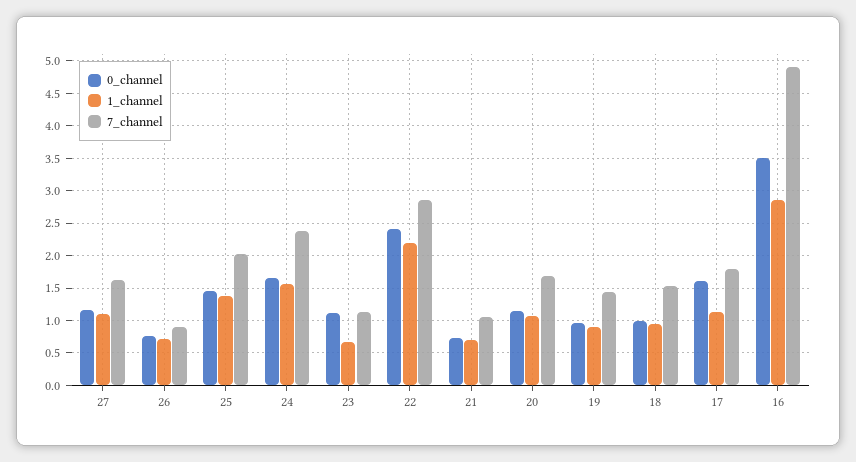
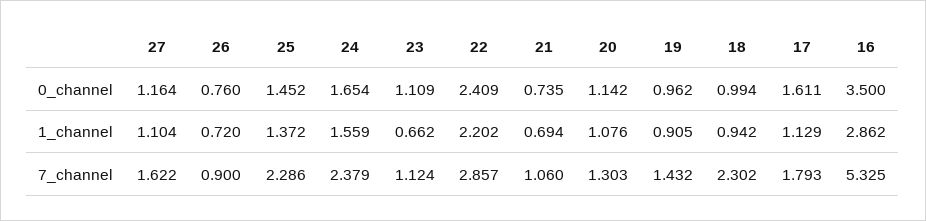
7_channel, 25: 2 -> 2.286
7_channel, 20: 1.7 -> 1.303
7_channel, 18: 1.5 -> 2.302
7_channel, 16: 4.9 -> 5.325

